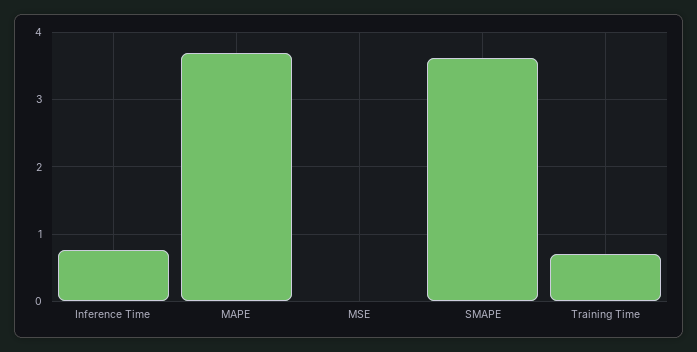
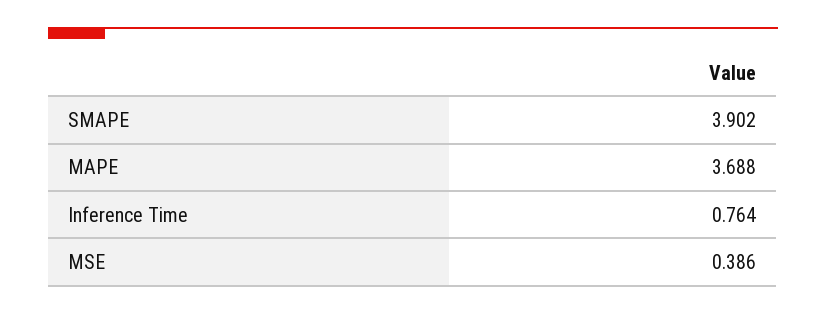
MSE: 0 -> 0.386
SMAPE: 3.6 -> 3.902
Training Time: 0.7 -> none

